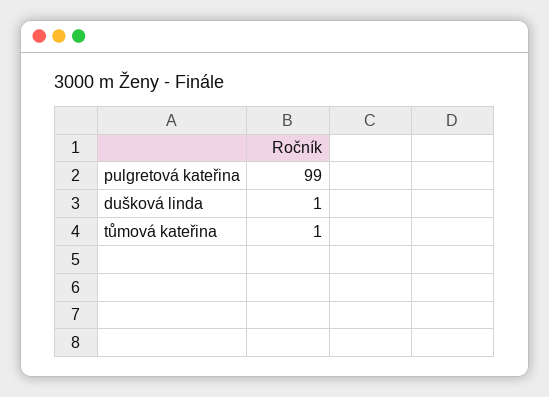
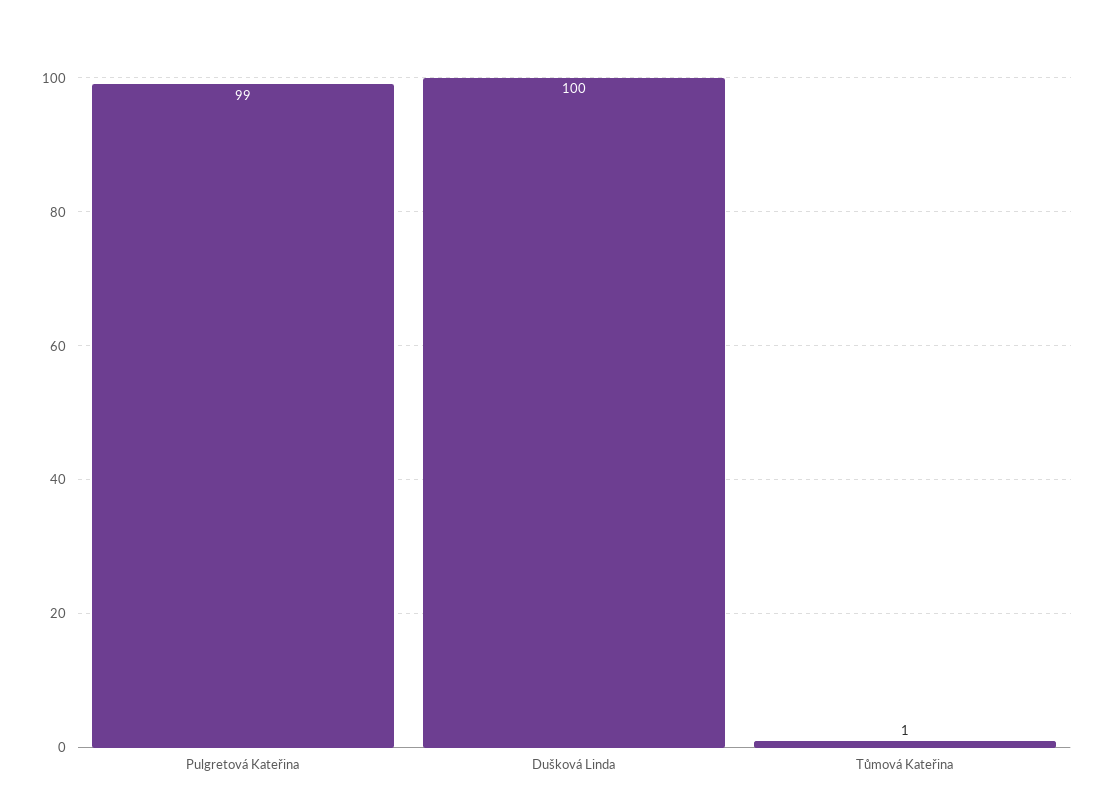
dušková linda: 1 -> 100

